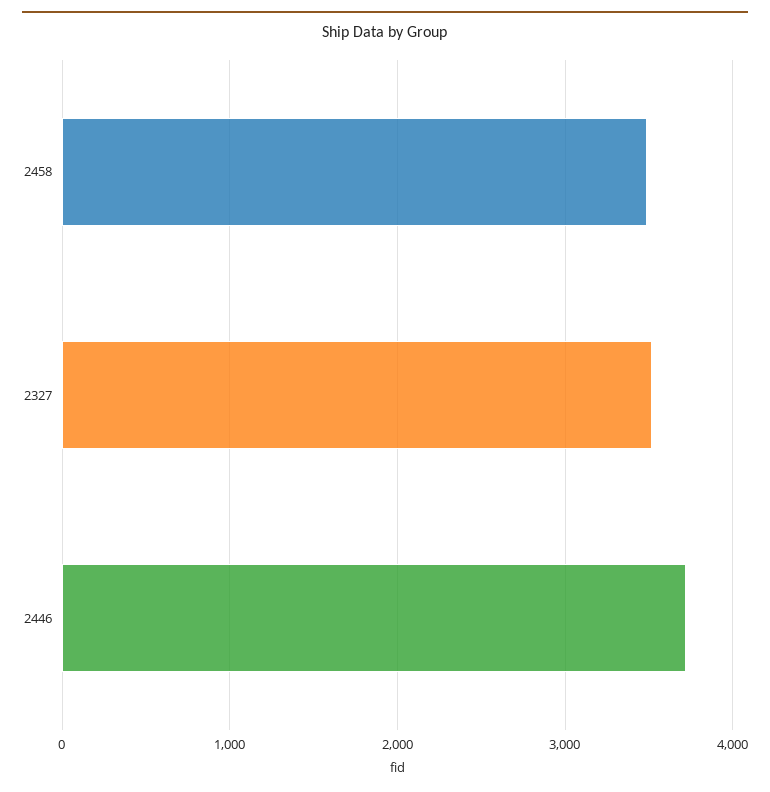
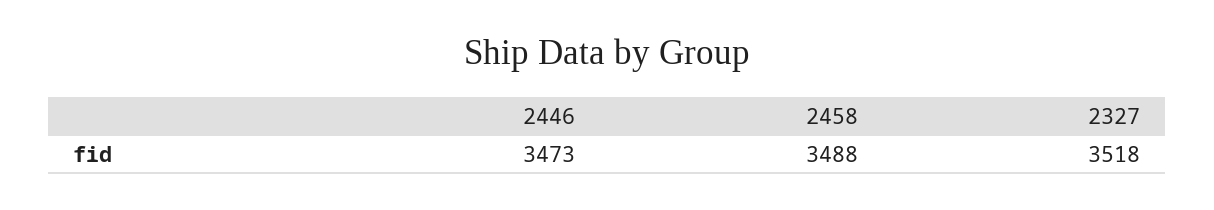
2446: 3700 -> 3473

